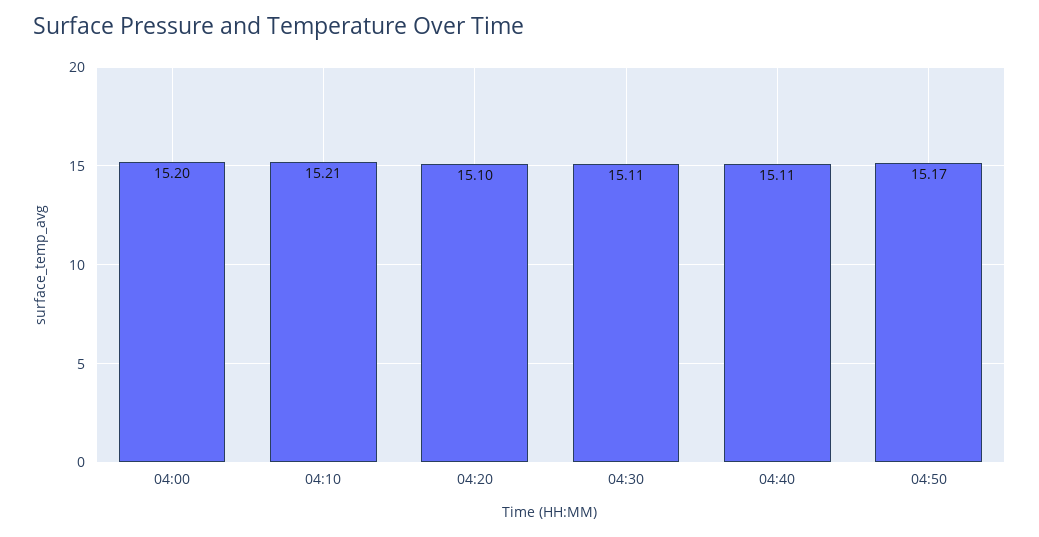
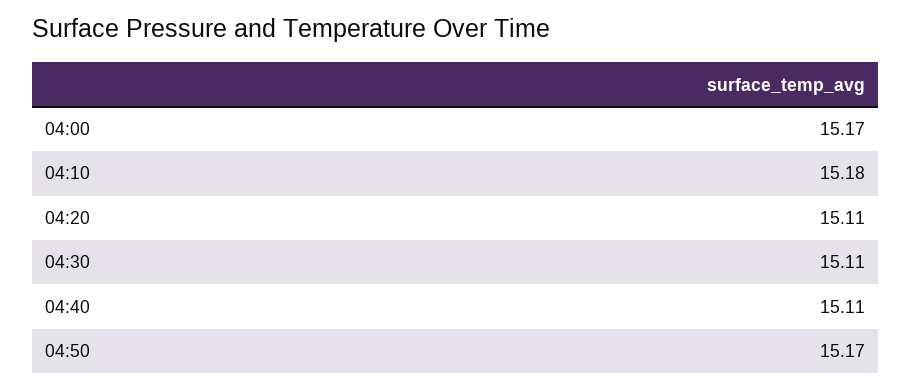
04:00: 15.2 -> 15.17
04:10: 15.21 -> 15.18
04:20: 15.1 -> 15.11

